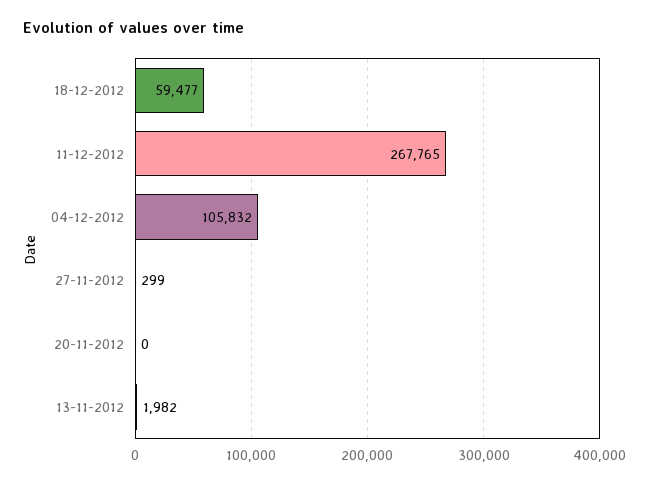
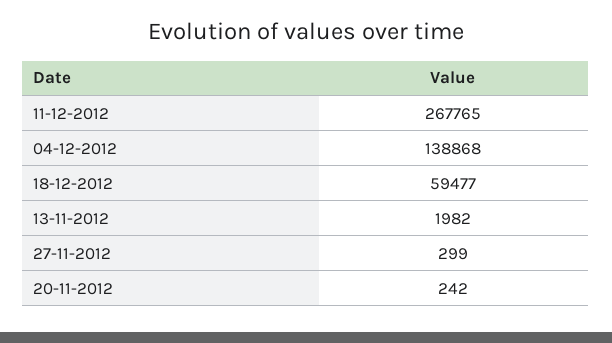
04-12-2012: 105832 -> 138868
20-11-2012: 0 -> 242

